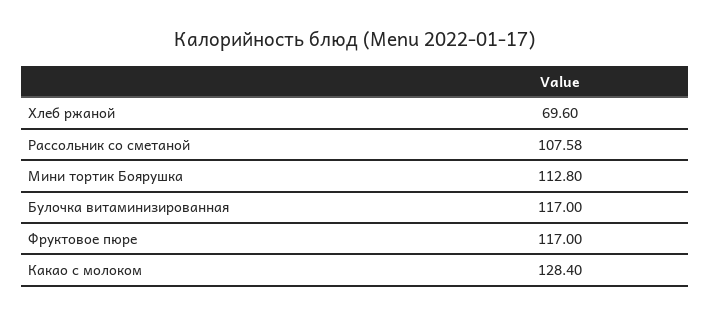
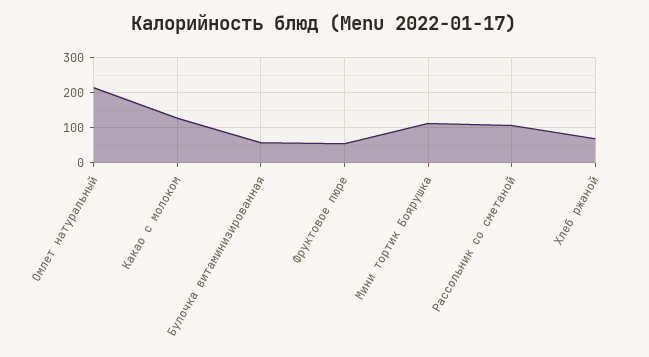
Булочка витаминизированная: 117 -> 60
Фруктовое пюре: 117 -> 60
Омлет натуральный: none -> 220

